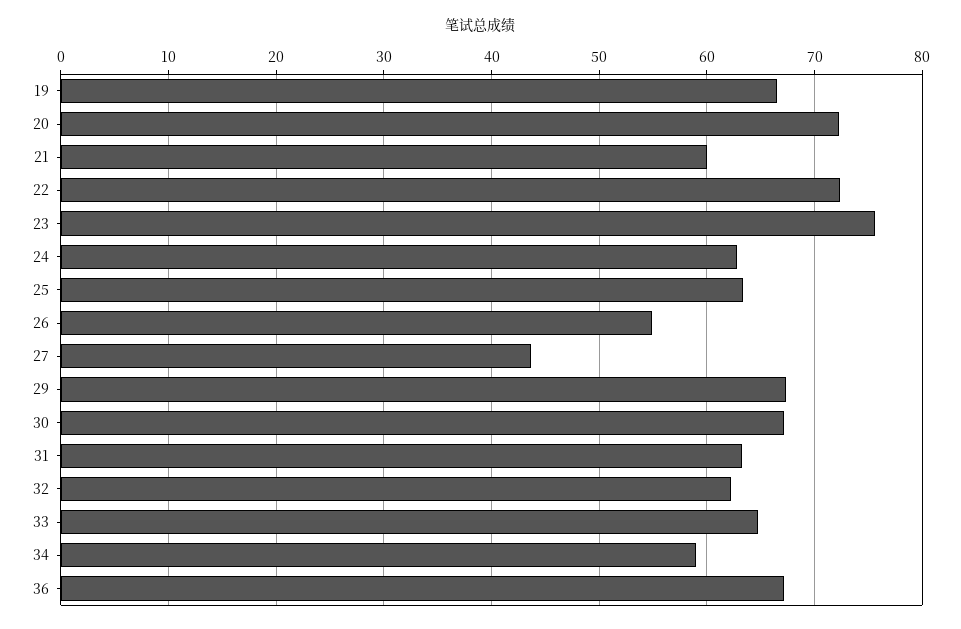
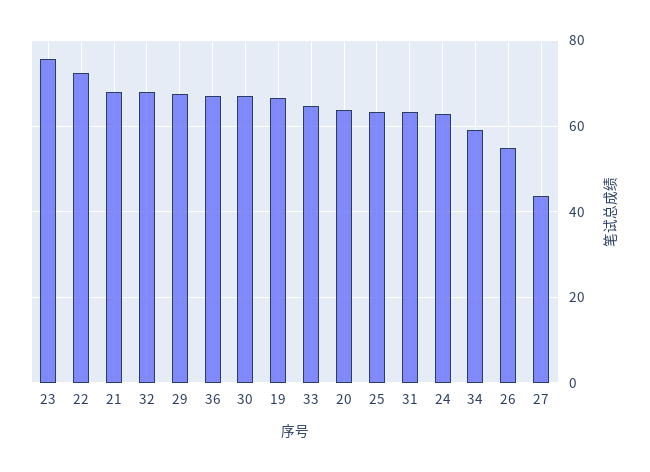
20: 72 -> 64
21: 60 -> 68
32: 62 -> 68

